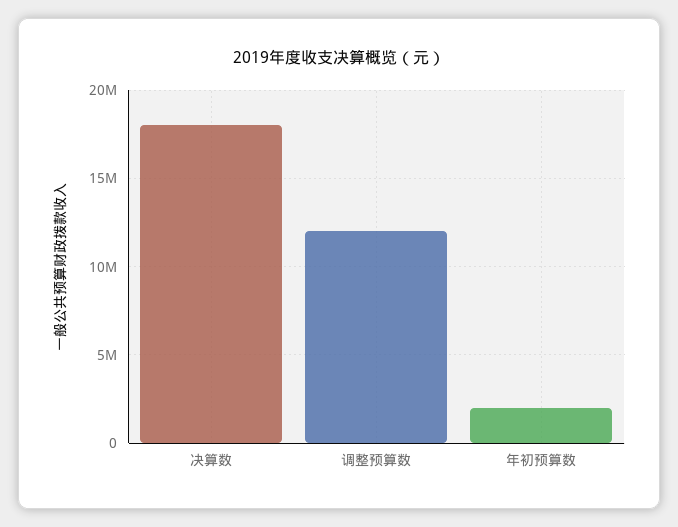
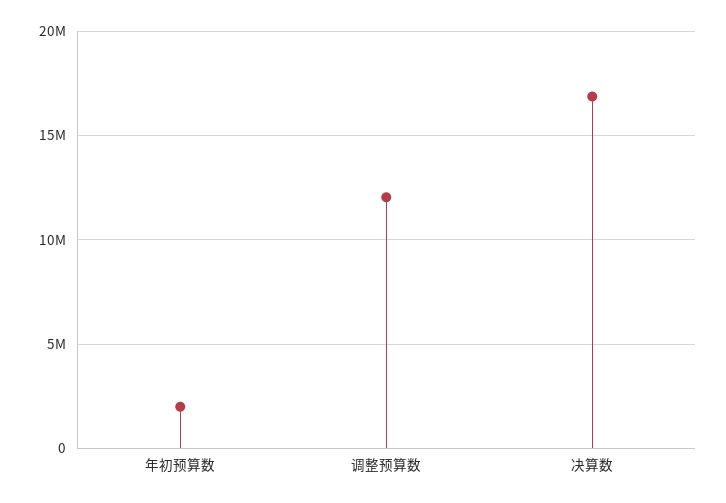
决算数: 18000000 -> 17000000

